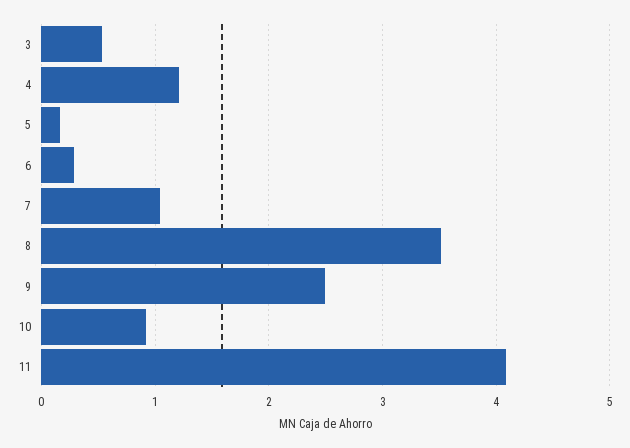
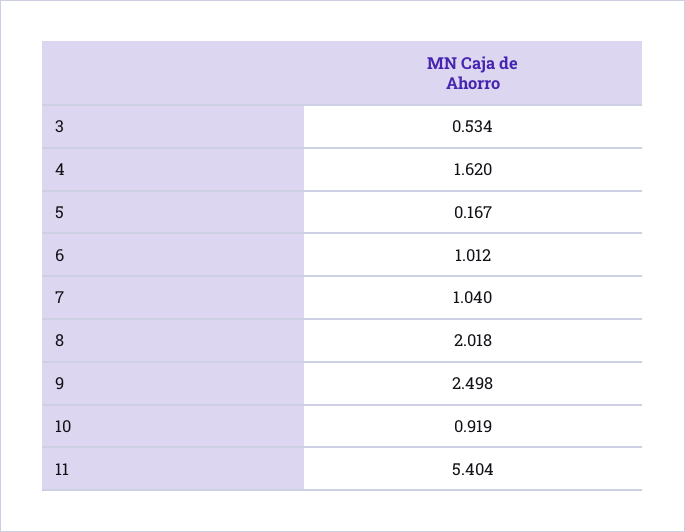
4: 1.2 -> 1.62
6: 0.3 -> 1.012
8: 3.5 -> 2.018
11: 4.1 -> 5.404

